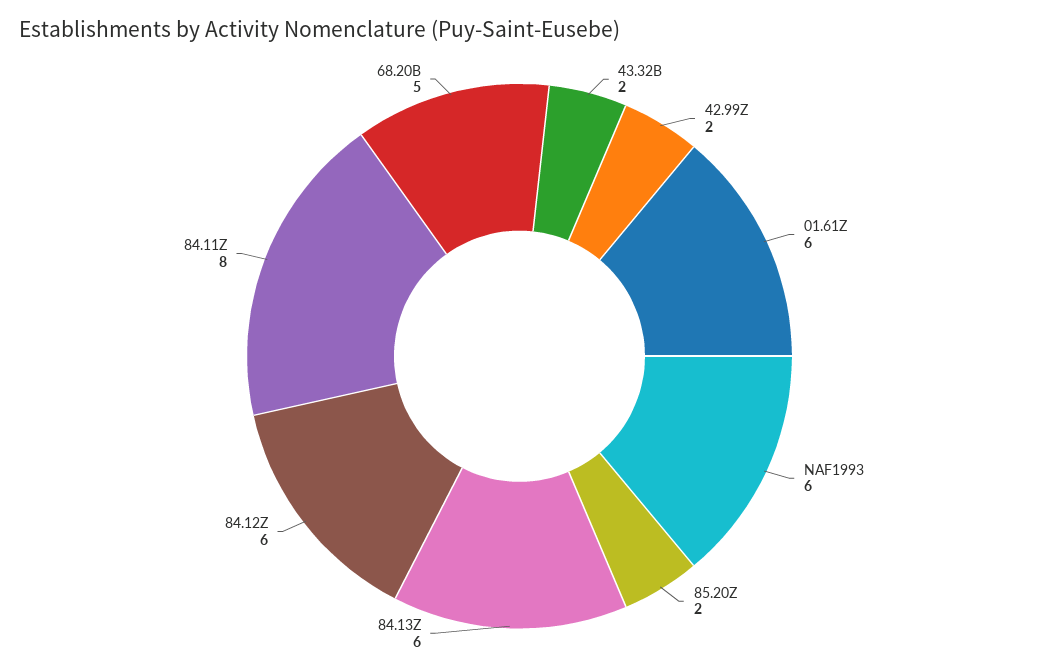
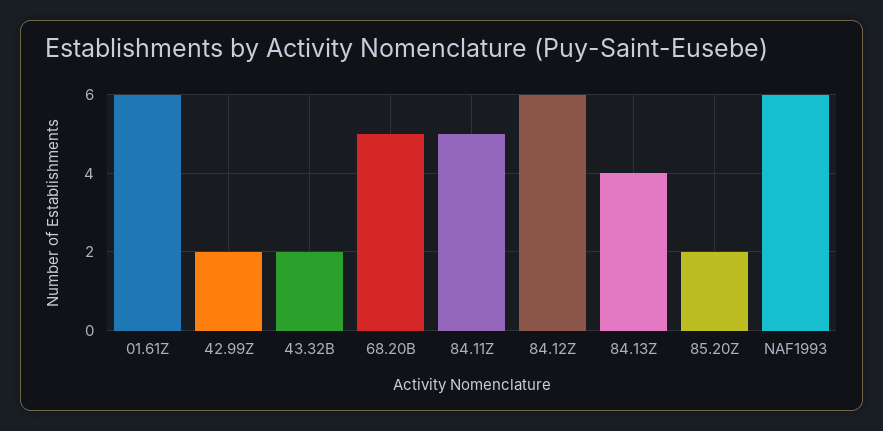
84.13Z: 6 -> 4
84.11Z: 8 -> 5

